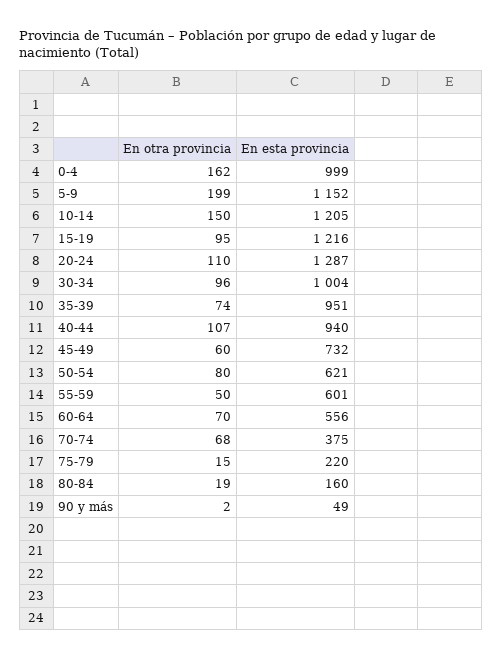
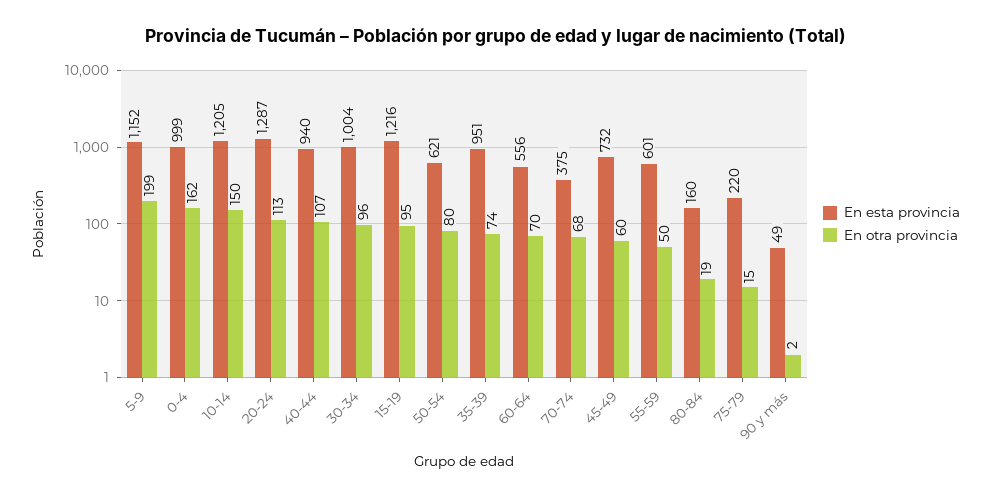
En otra provincia, 20-24: 110 -> 113

